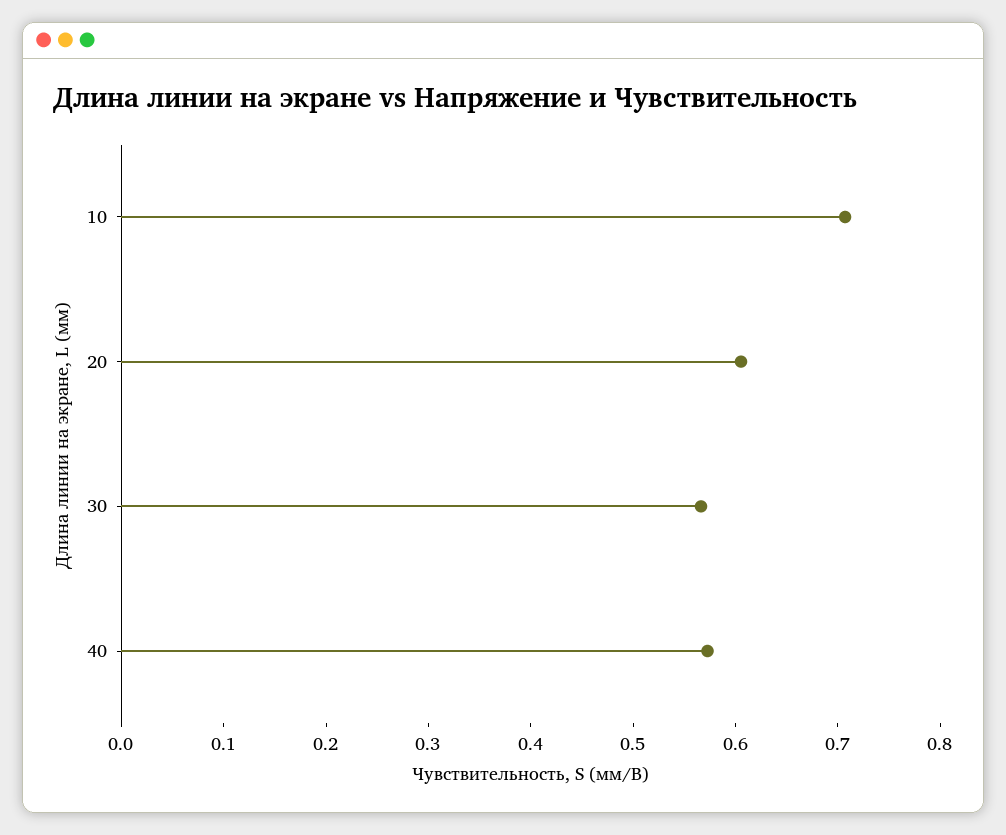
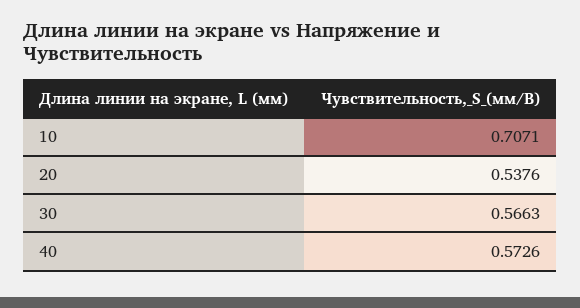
20: 0.6 -> 0.5376

